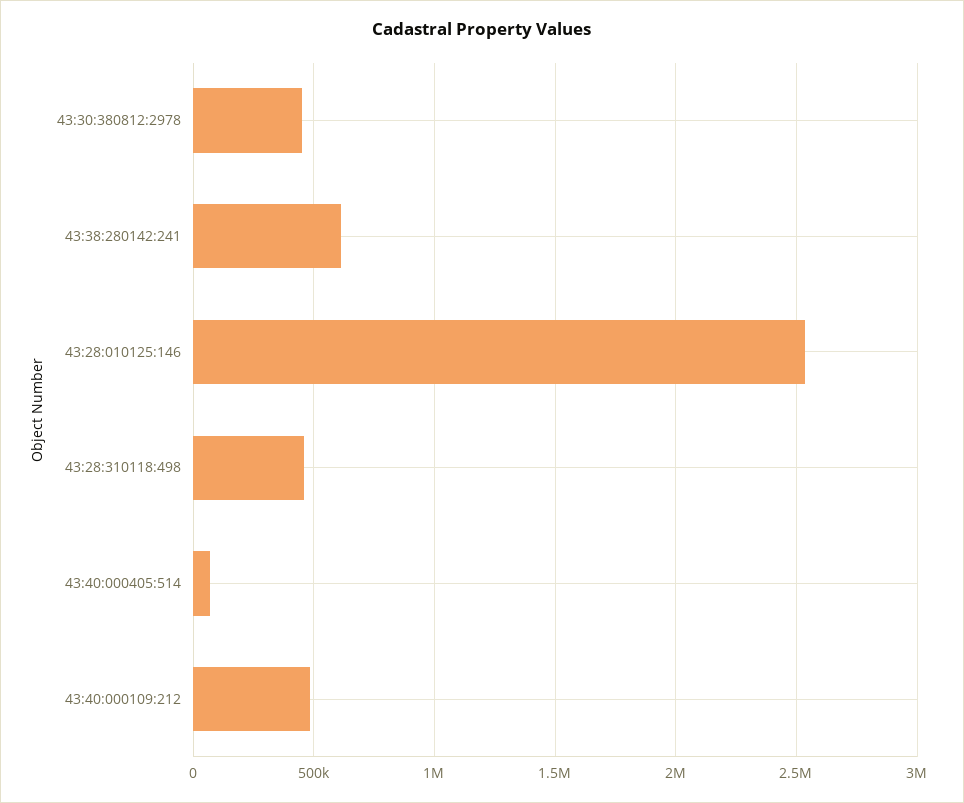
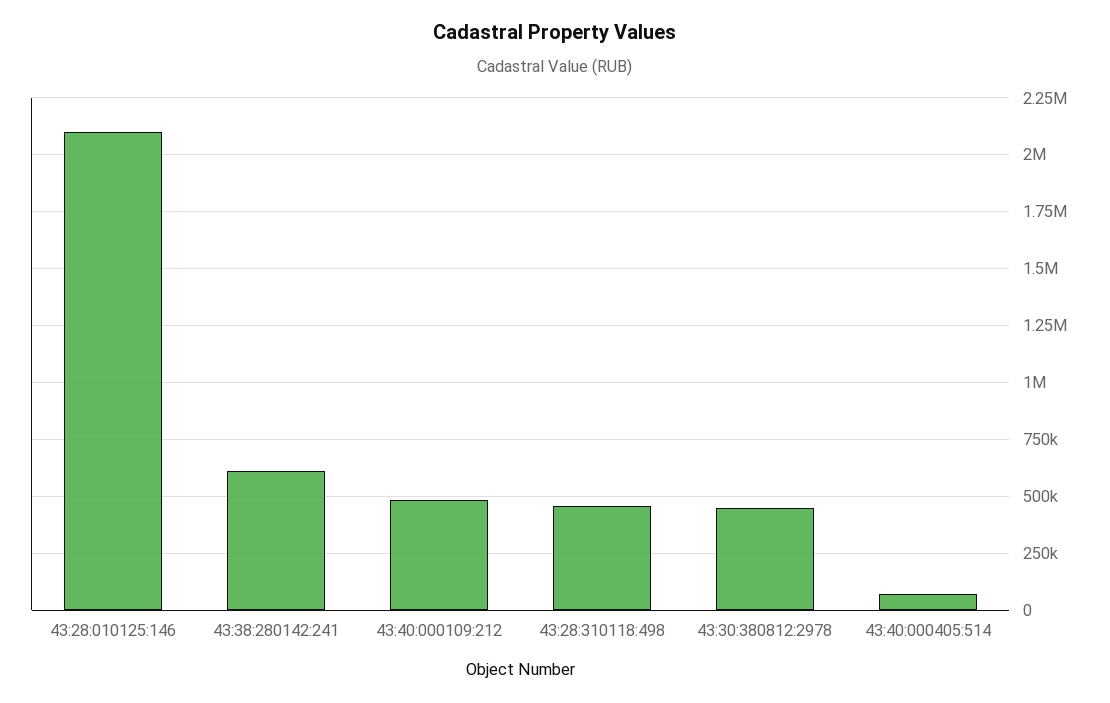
43:28:010125:146: 2550000 -> 2100000

